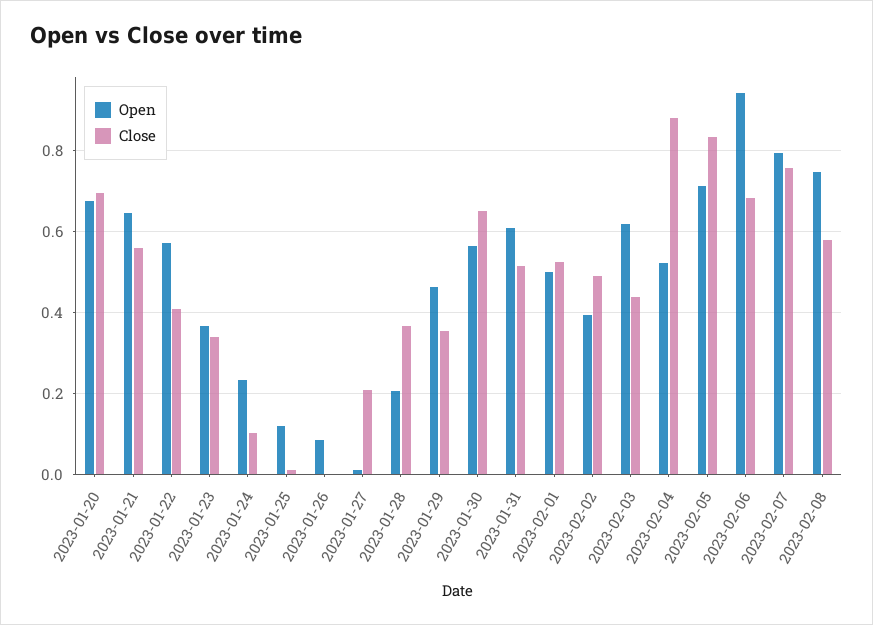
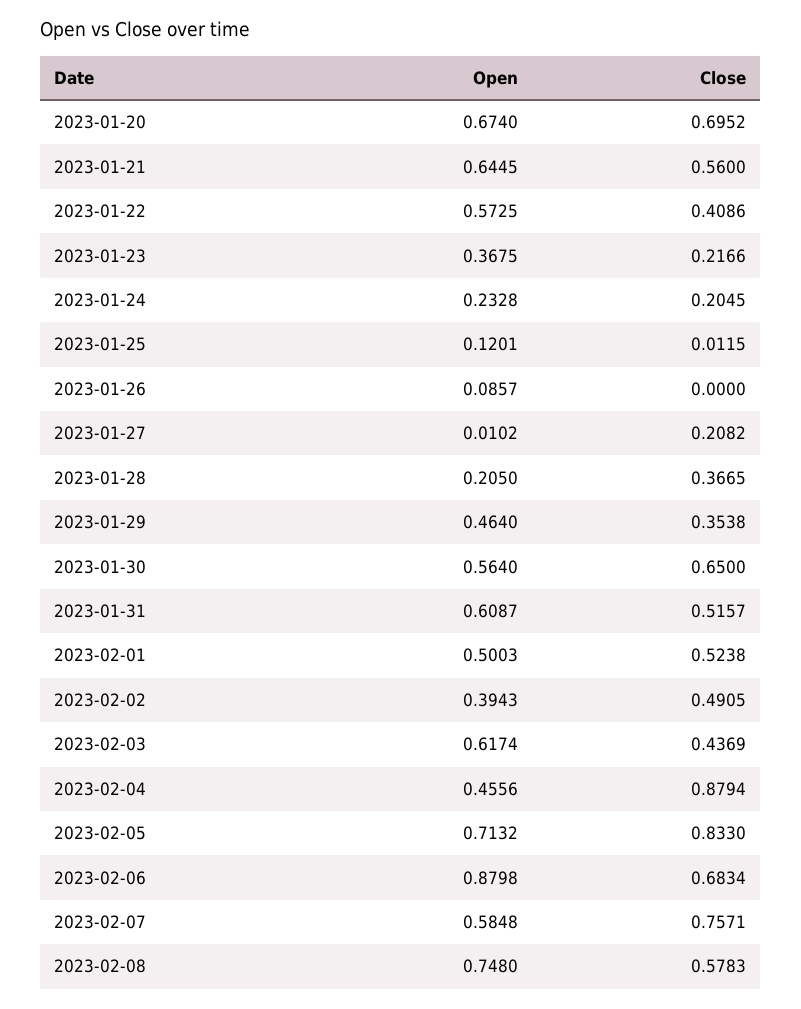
Close, 2023-01-23: 0.34 -> 0.2166
Close, 2023-01-24: 0.1 -> 0.2045
Open, 2023-02-04: 0.52 -> 0.4556
Open, 2023-02-06: 0.94 -> 0.8798
Open, 2023-02-07: 0.8 -> 0.5848

